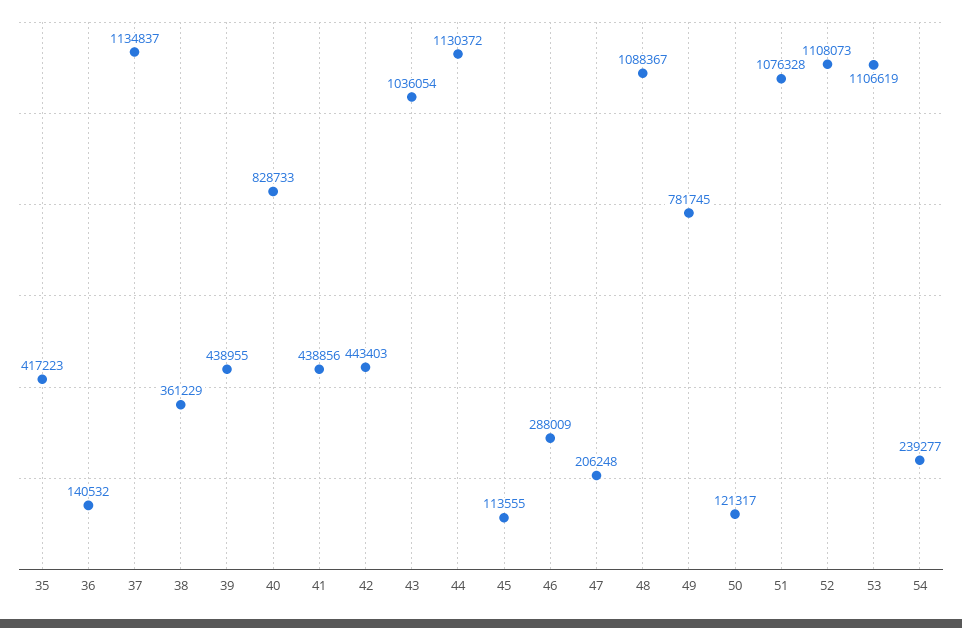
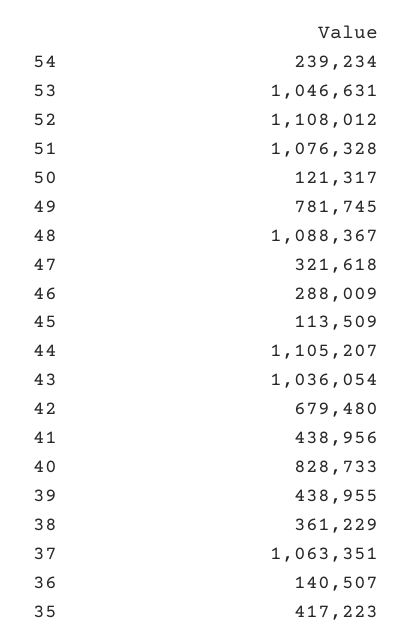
36: 140532 -> 140507
37: 1134837 -> 1063351
41: 438856 -> 438956
42: 443403 -> 679480
44: 1130372 -> 1105207
45: 113555 -> 113509
47: 206248 -> 321618
52: 1108073 -> 1108012
53: 1106619 -> 1046631
54: 239277 -> 239234

